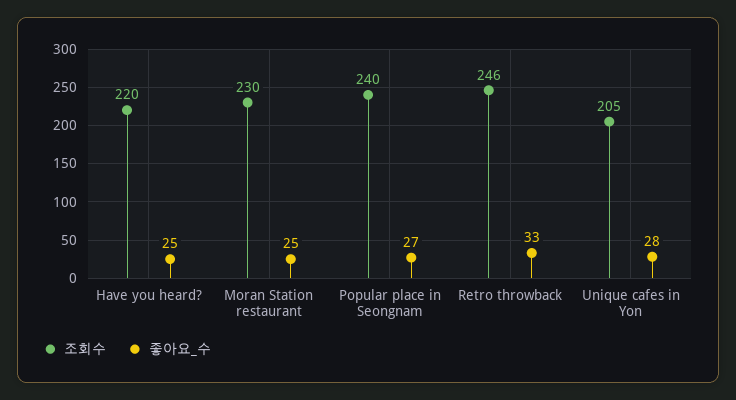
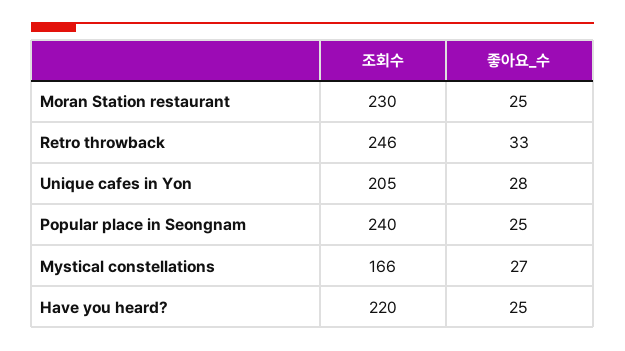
좋아요_수, Popular place in Seongnam: 27 -> 25
조회수, Mystical constellations: none -> 166
좋아요_수, Mystical constellations: none -> 27

